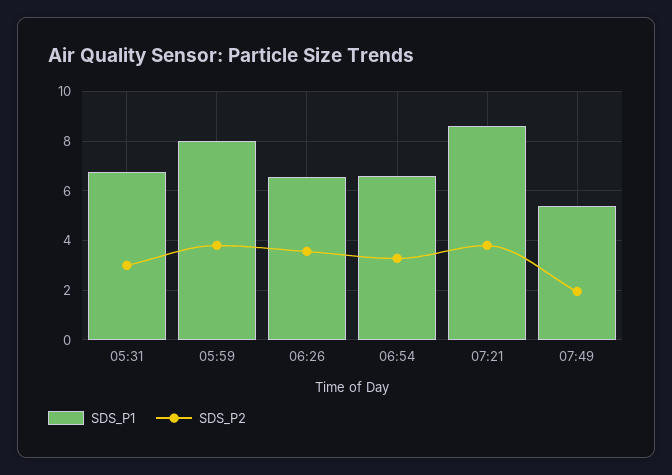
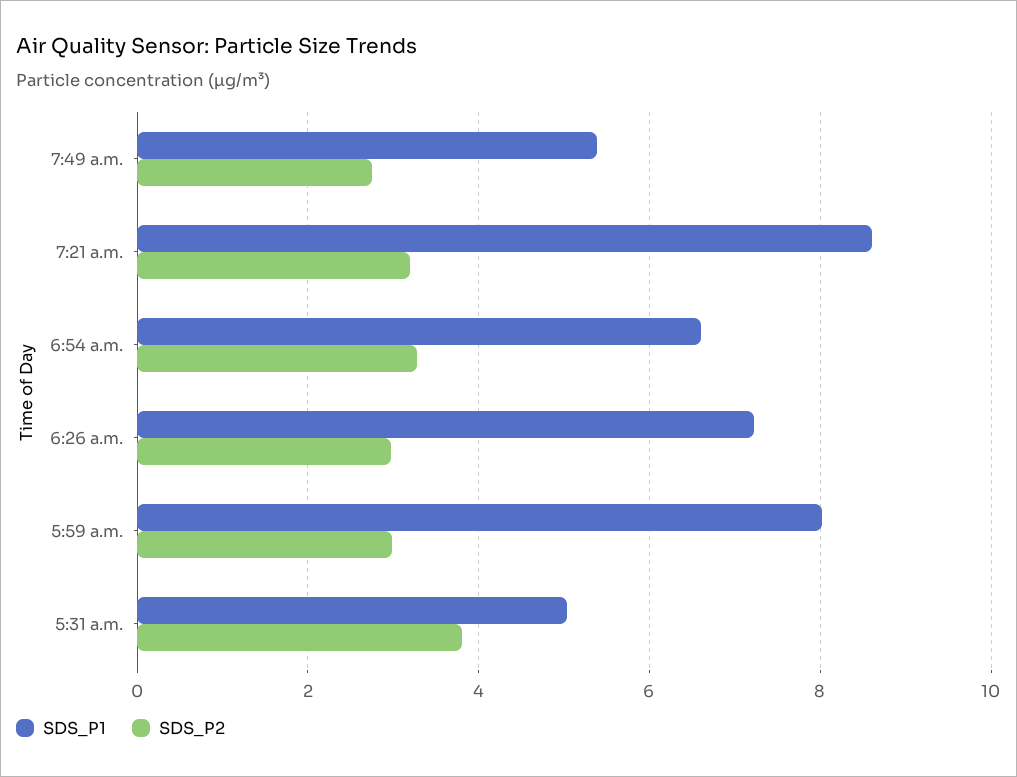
SDS_P1, 05:31: 6.75 -> 5
SDS_P2, 05:31: 3 -> 3.8
SDS_P2, 05:59: 3.75 -> 3
SDS_P1, 06:26: 6.5 -> 7.2
SDS_P2, 06:26: 3.5 -> 3
SDS_P2, 07:21: 3.75 -> 3.2
SDS_P2, 07:49: 2 -> 2.8

